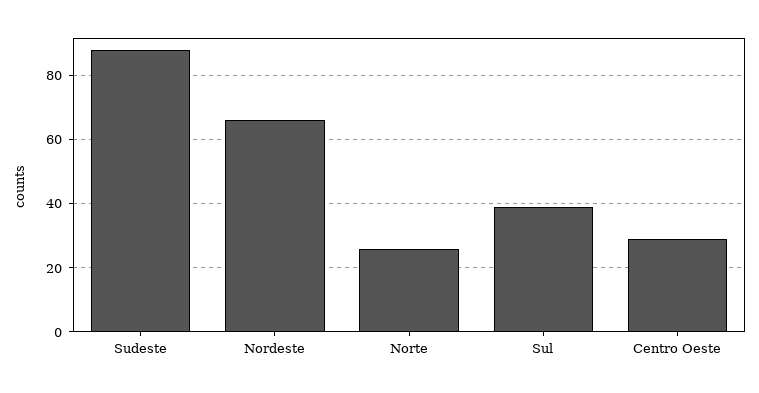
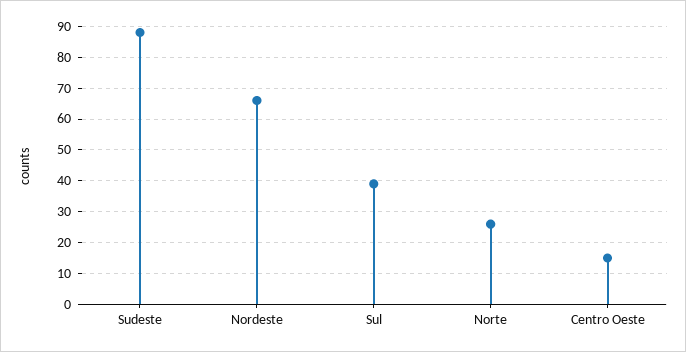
Centro Oeste: 30 -> 15

